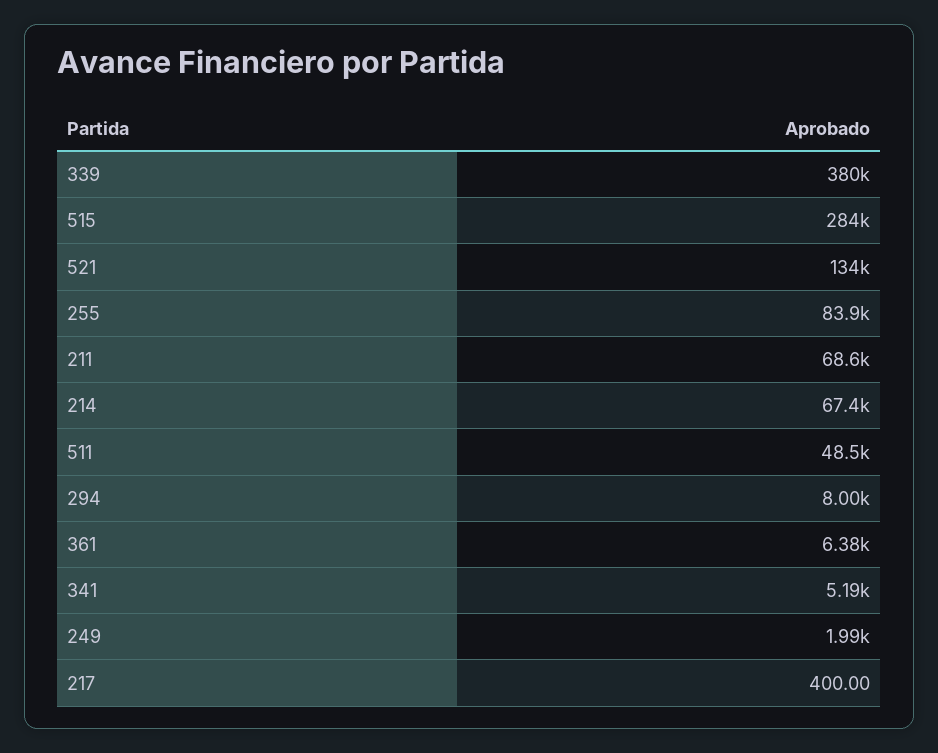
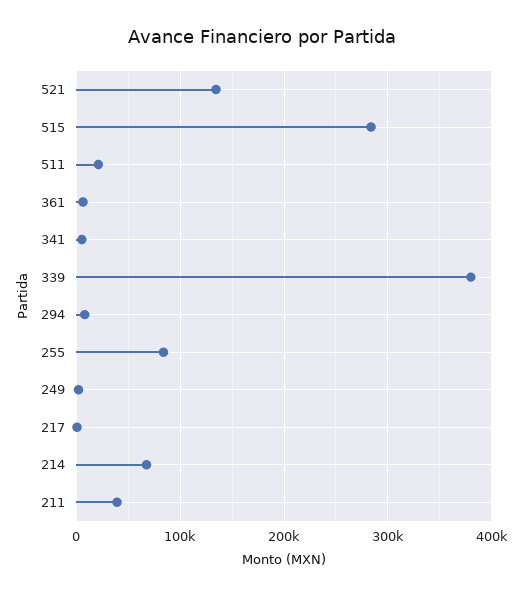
211: 68600 -> 40000
511: 48500 -> 20000

